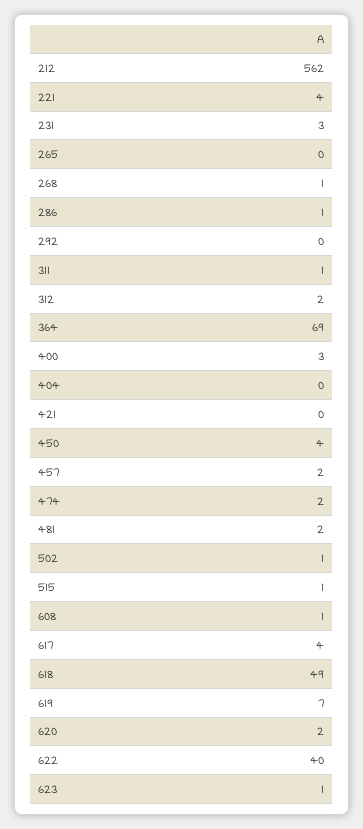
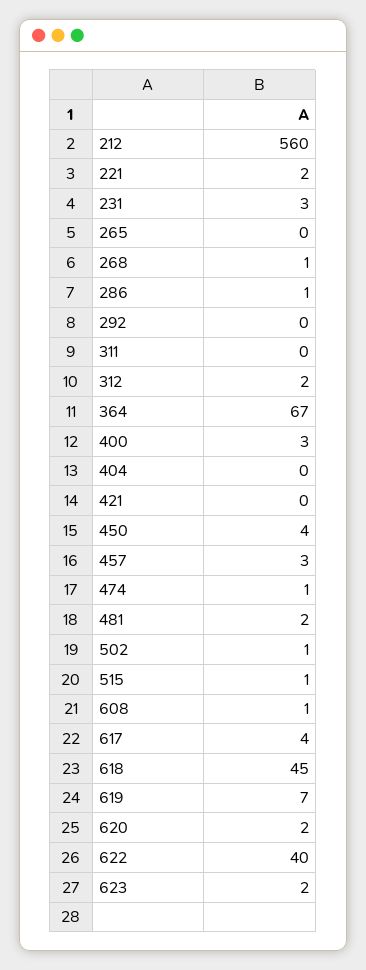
212: 562 -> 560
221: 4 -> 2
311: 1 -> 0
364: 69 -> 67
457: 2 -> 3
474: 2 -> 1
618: 49 -> 45
623: 1 -> 2

